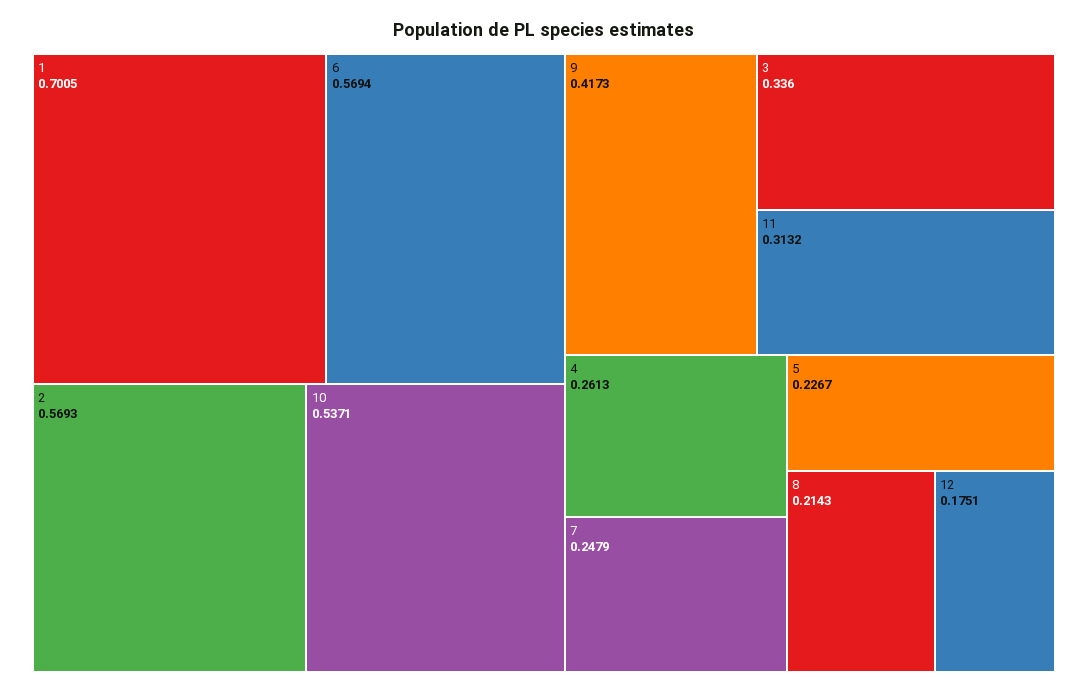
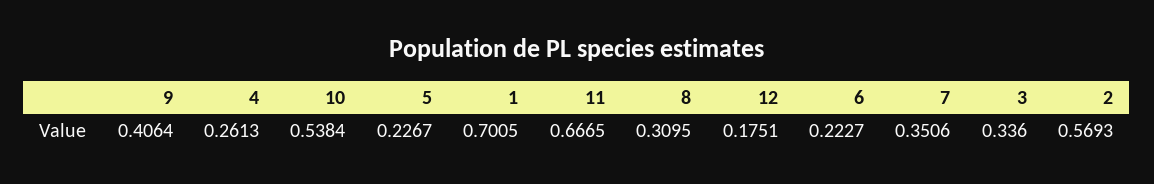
6: 0.5694 -> 0.2227
10: 0.5371 -> 0.5384
9: 0.4173 -> 0.4064
11: 0.3132 -> 0.6665
7: 0.2479 -> 0.3506
8: 0.2143 -> 0.3095

